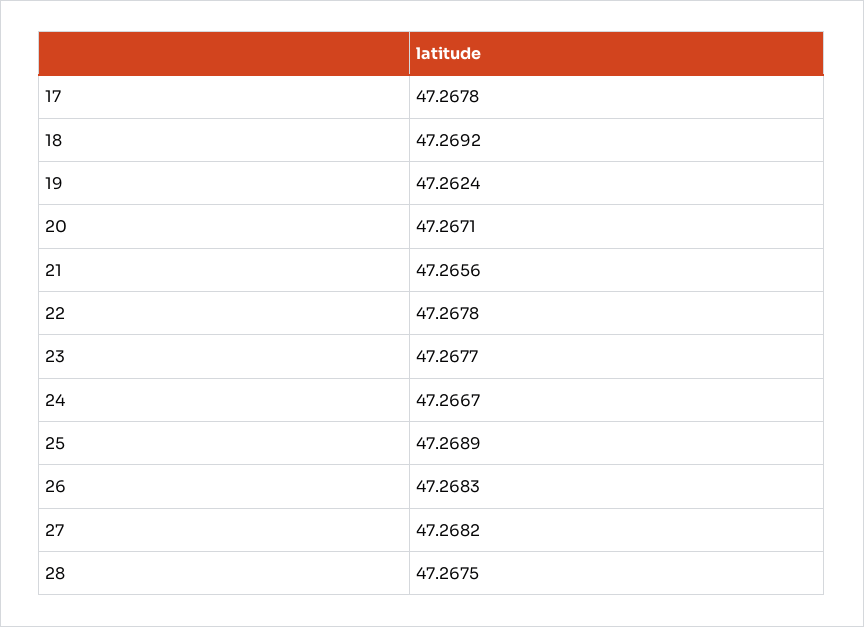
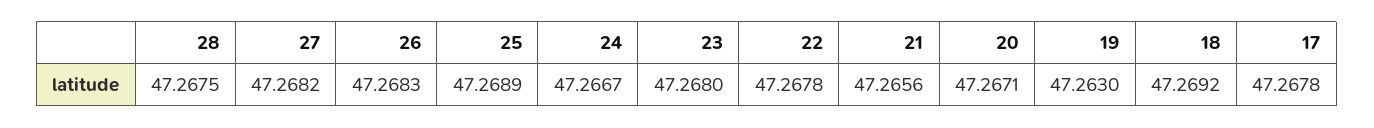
19: 47.2624 -> 47.263
23: 47.2677 -> 47.268

